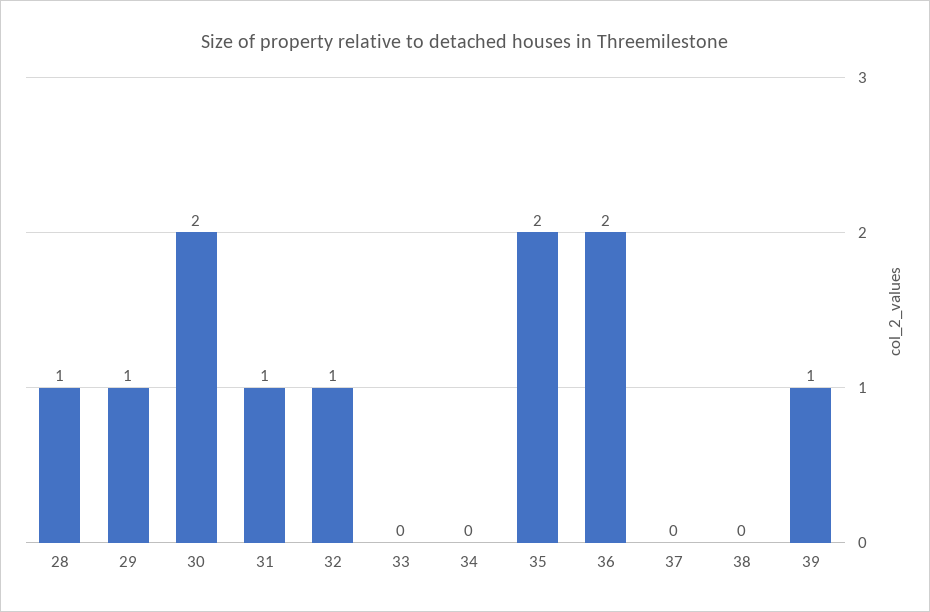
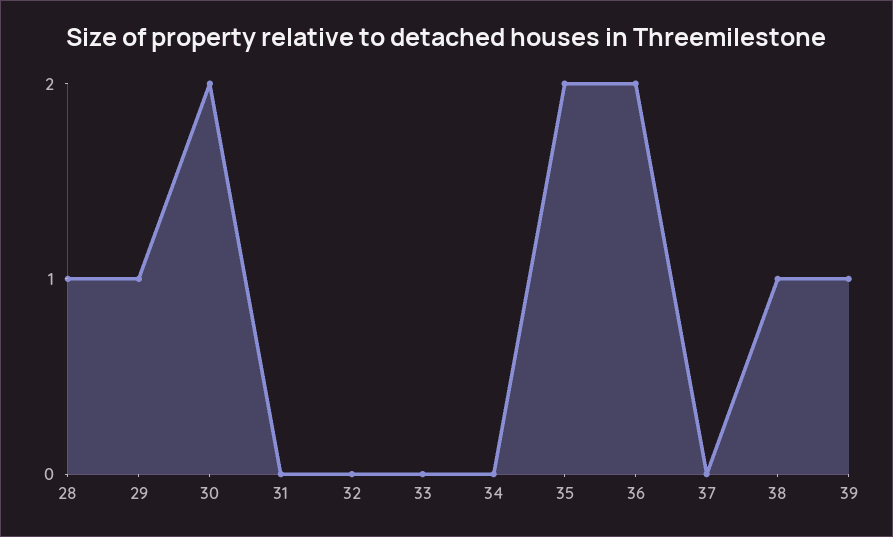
31: 1 -> 0
32: 1 -> 0
38: 0 -> 1

